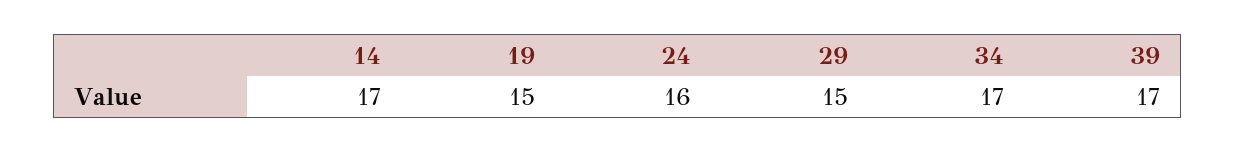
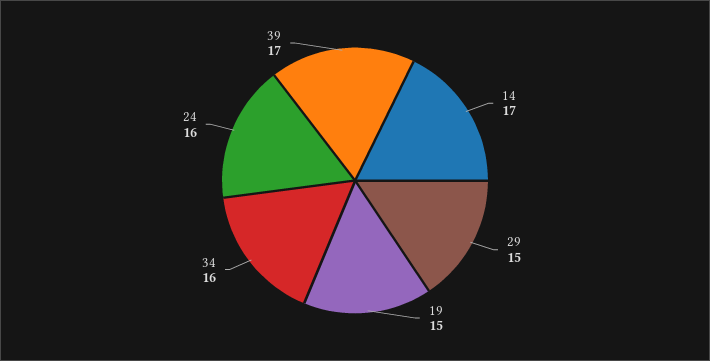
34: 17 -> 16

